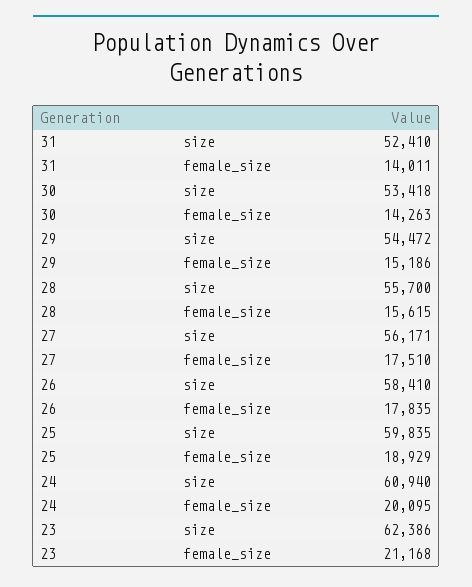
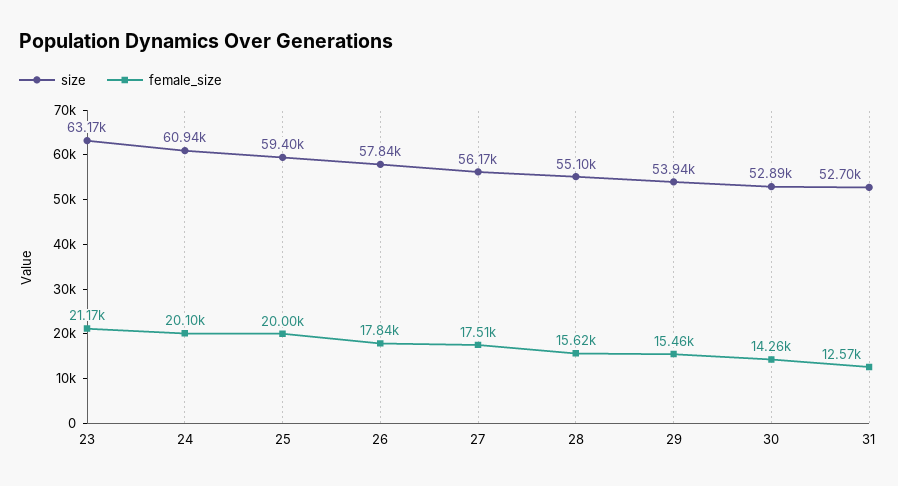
size, 31: 52410 -> 52700
female_size, 31: 14011 -> 12570
size, 30: 53418 -> 52890
size, 29: 54472 -> 53940
female_size, 29: 15186 -> 15460
size, 28: 55700 -> 55100
size, 26: 58410 -> 57840
size, 25: 59835 -> 59400
female_size, 25: 18929 -> 20000
size, 23: 62386 -> 63170

